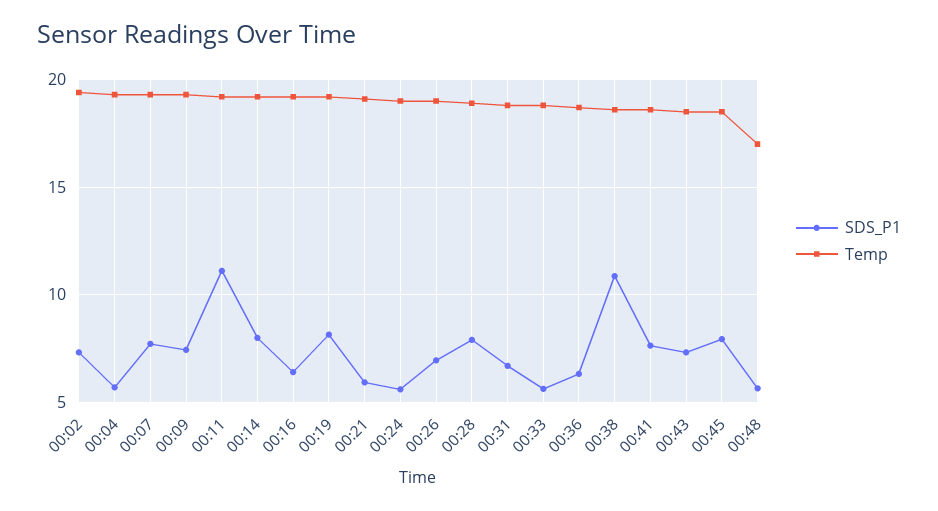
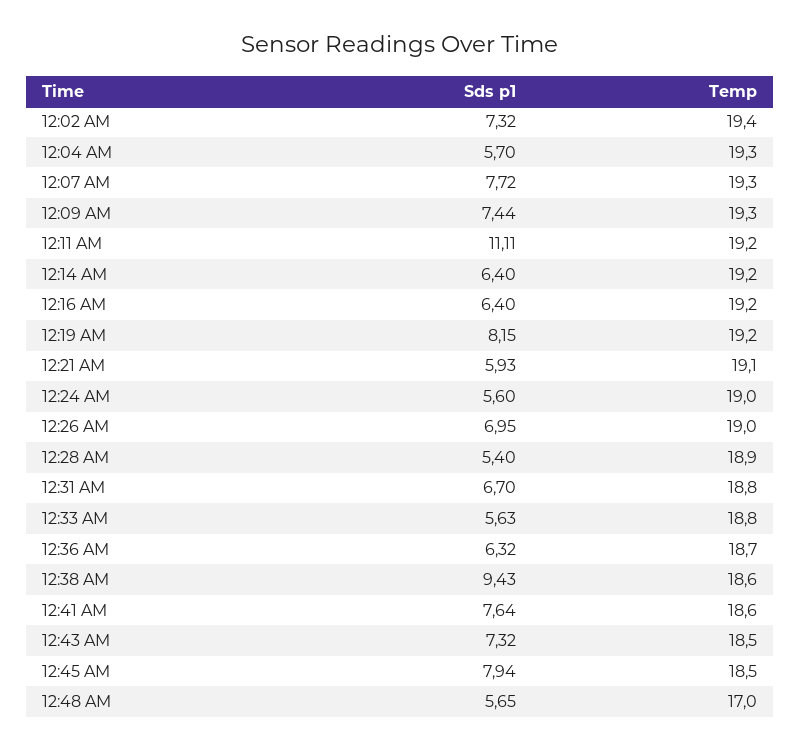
SDS_P1, 00:14: 8 -> 6.4
SDS_P1, 00:28: 8 -> 5.4
SDS_P1, 00:38: 11 -> 9.43

